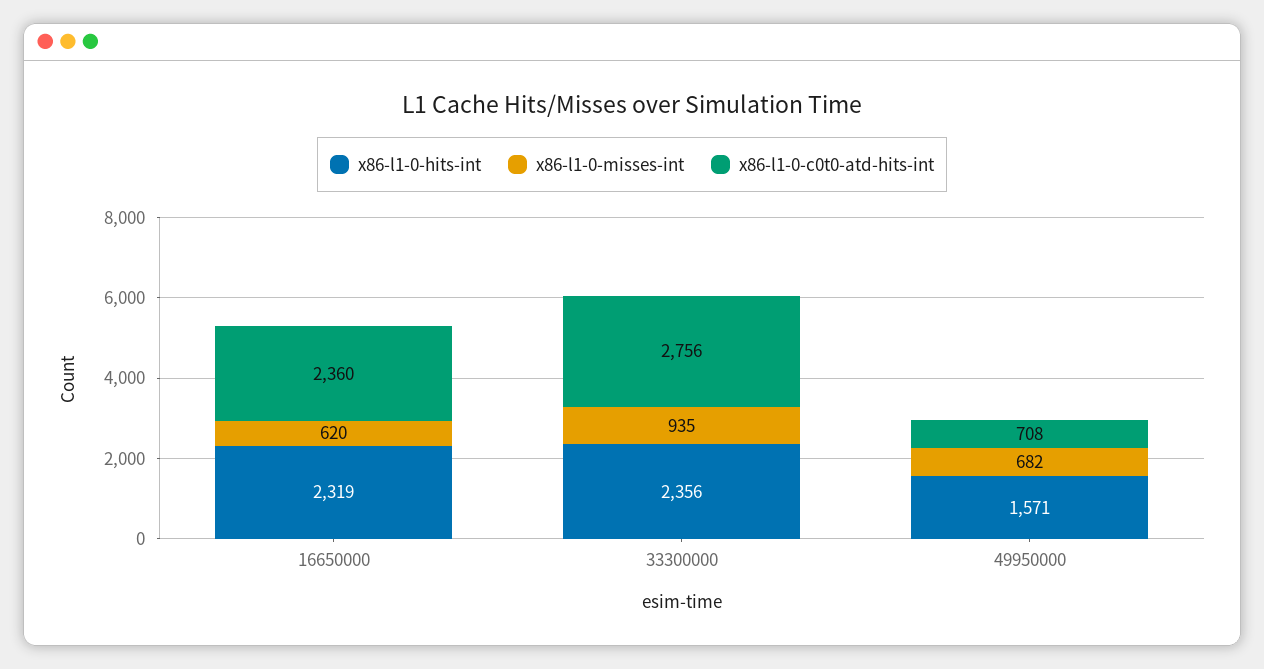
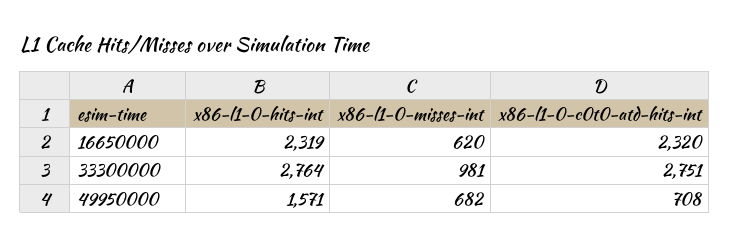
x86-l1-0-c0t0-atd-hits-int, 16650000: 2360 -> 2320
x86-l1-0-hits-int, 33300000: 2356 -> 2764
x86-l1-0-misses-int, 33300000: 935 -> 981
x86-l1-0-c0t0-atd-hits-int, 33300000: 2756 -> 2751

